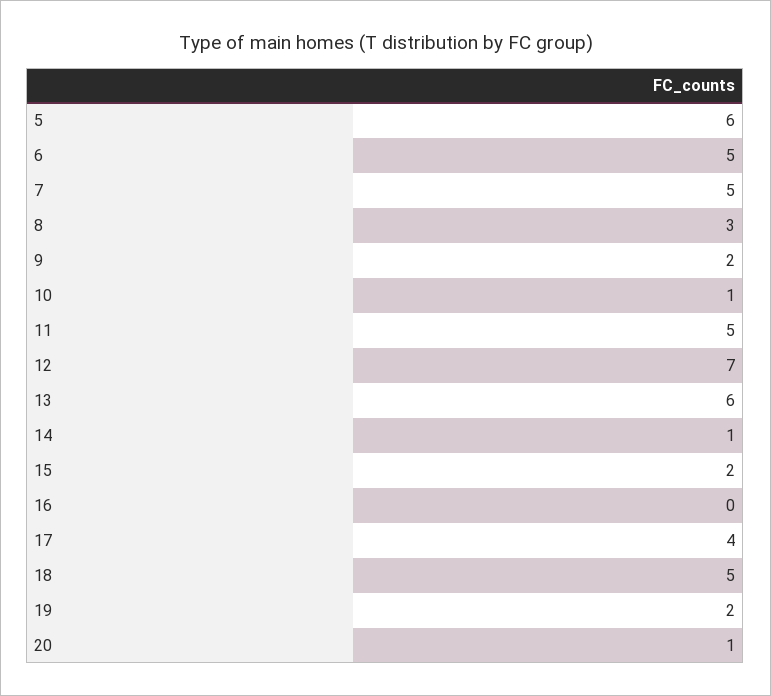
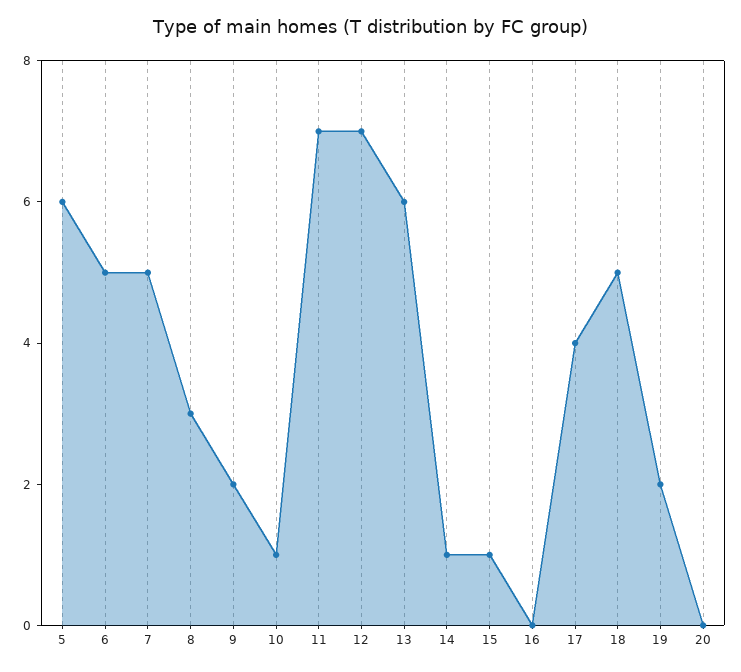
11: 5 -> 7
15: 2 -> 1
20: 1 -> 0

